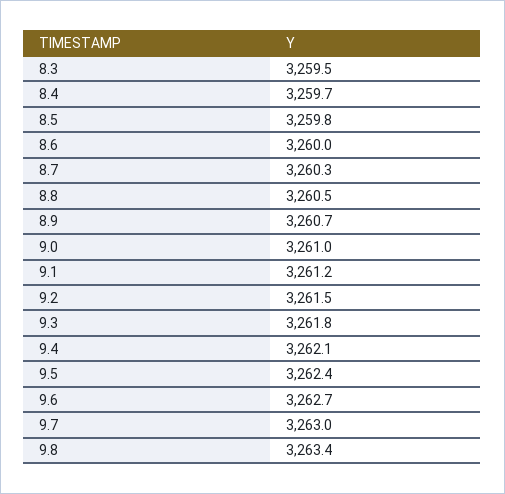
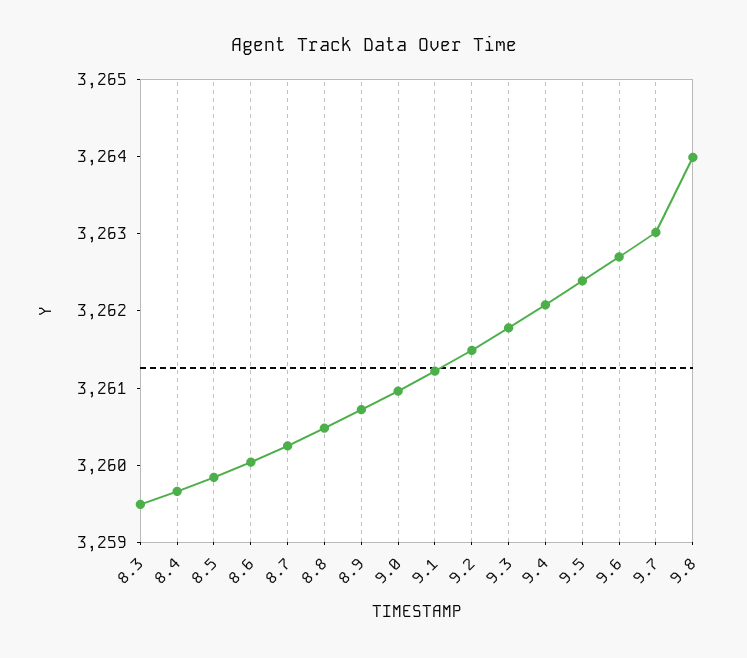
9.8: 3263.4 -> 3264

